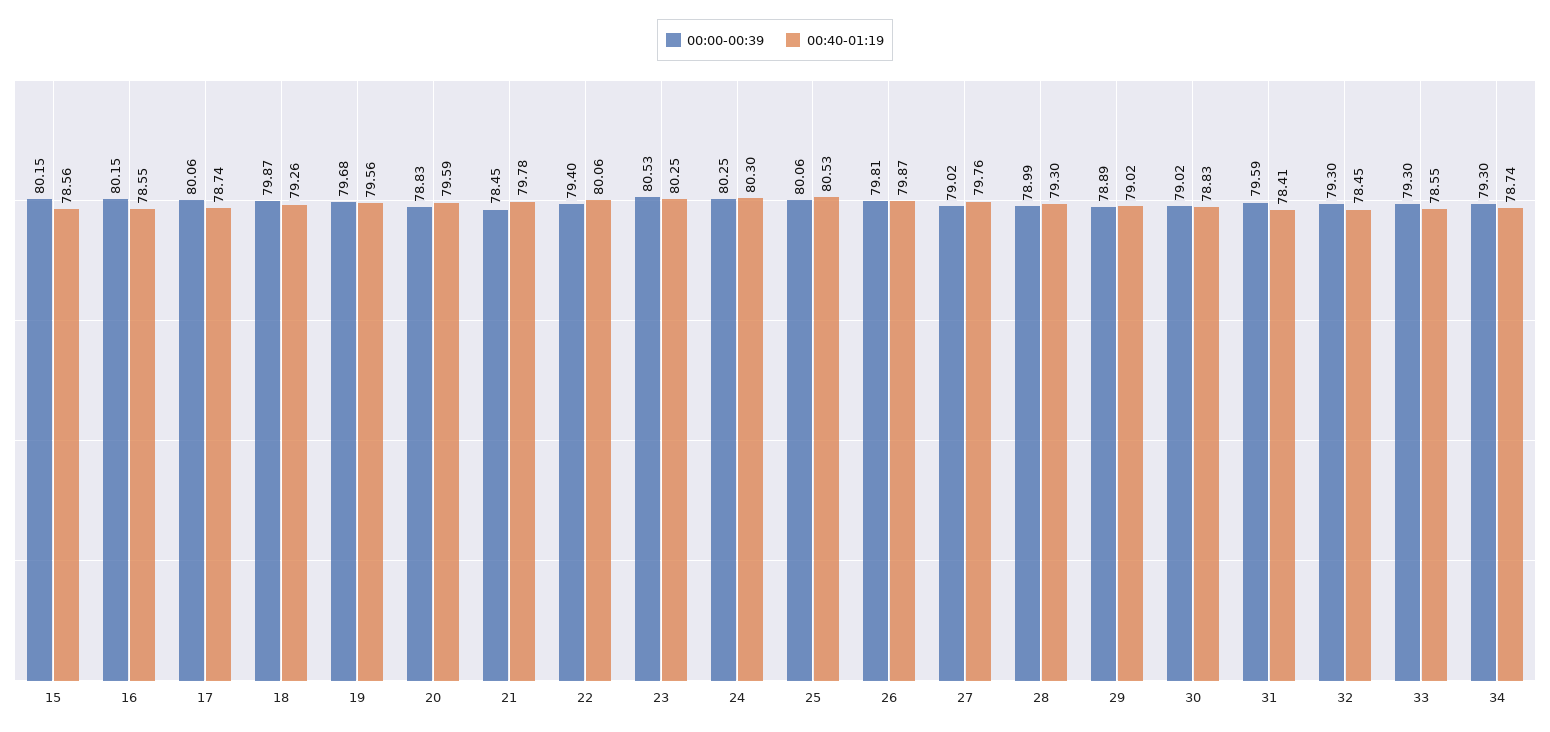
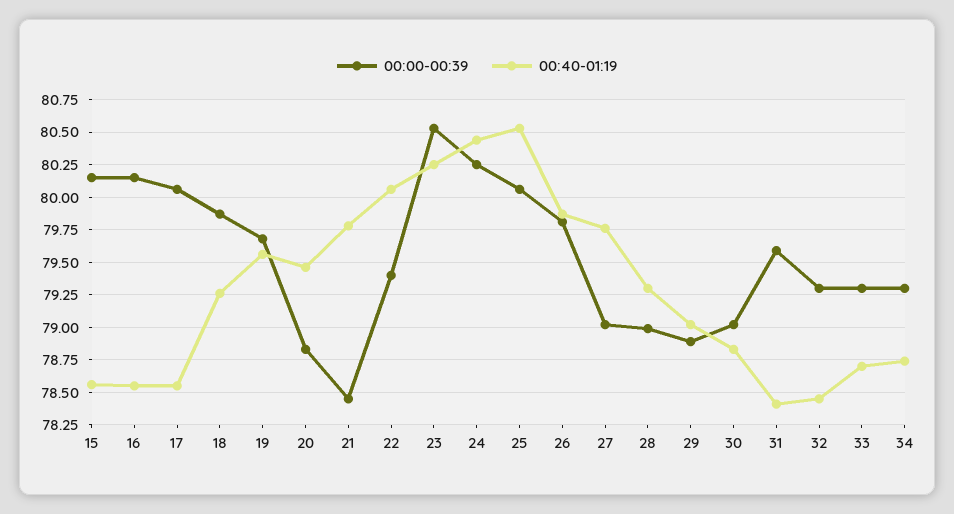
00:40-01:19, 17: 78.74 -> 78.55
00:40-01:19, 20: 79.59 -> 79.45
00:40-01:19, 24: 80.3 -> 80.45
00:40-01:19, 33: 78.55 -> 78.7

